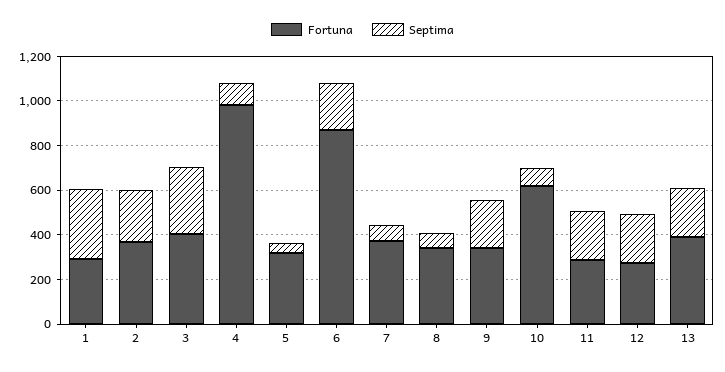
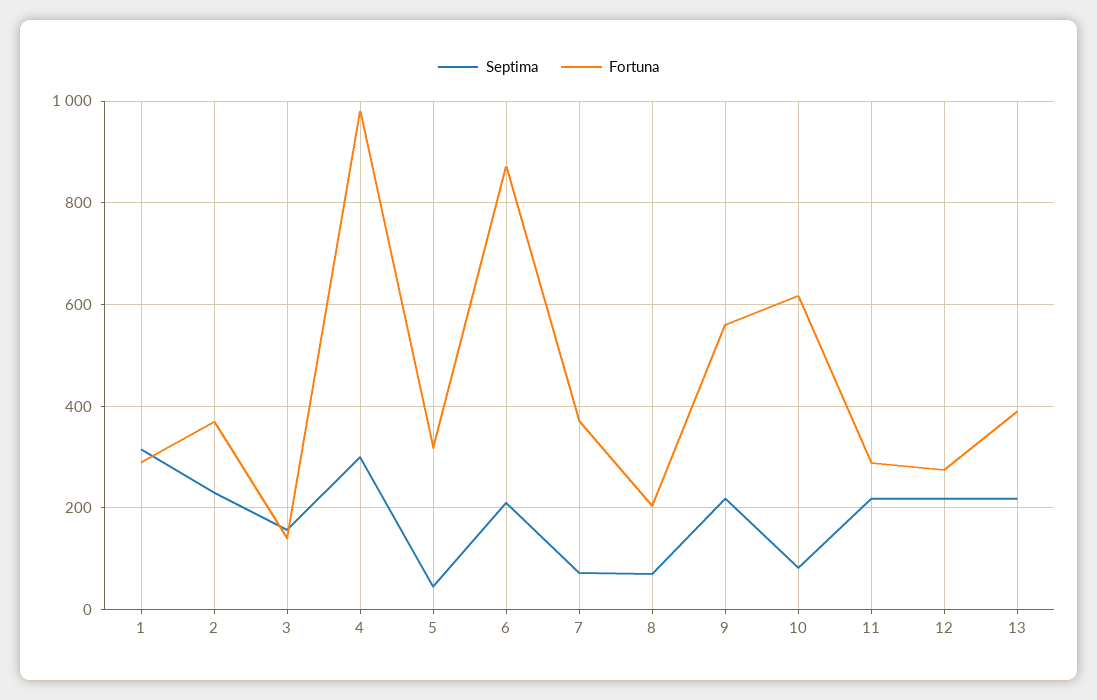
Fortuna, 3: 400 -> 140
Septima, 3: 300 -> 160
Septima, 4: 100 -> 300
Fortuna, 8: 350 -> 200
Fortuna, 9: 350 -> 560

